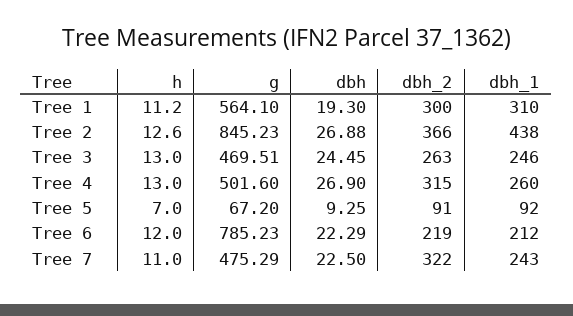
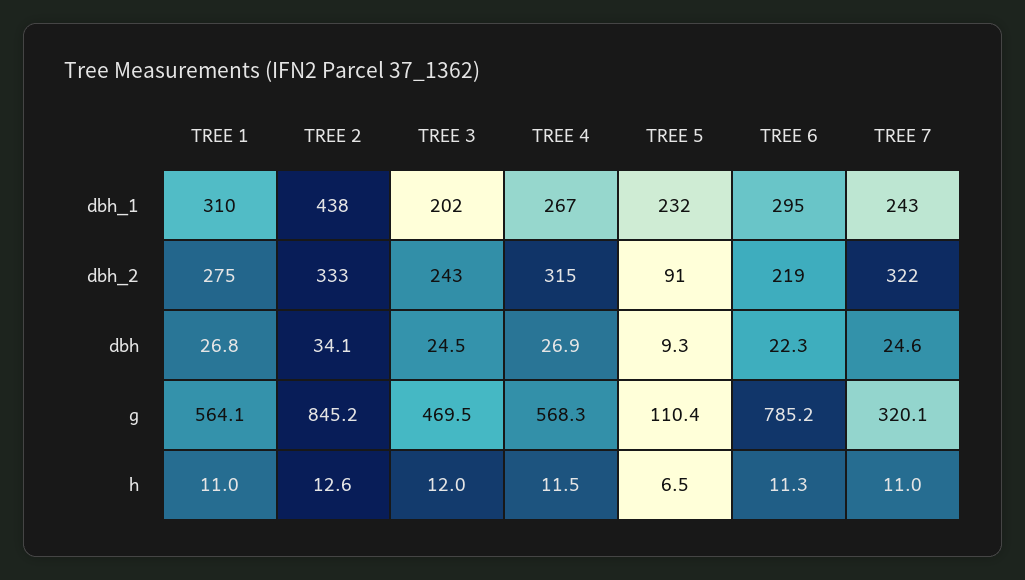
h, Tree 1: 11.2 -> 11
dbh, Tree 1: 19.3 -> 26.8
dbh_2, Tree 1: 300 -> 275
dbh, Tree 2: 26.88 -> 34.1
dbh_2, Tree 2: 366 -> 333
h, Tree 3: 13 -> 12
dbh_2, Tree 3: 263 -> 243
dbh_1, Tree 3: 246 -> 202
h, Tree 4: 13 -> 11.5
g, Tree 4: 501.6 -> 568.3
dbh_1, Tree 4: 260 -> 267
h, Tree 5: 7 -> 6.5
g, Tree 5: 67.2 -> 110.4
dbh_1, Tree 5: 92 -> 232
h, Tree 6: 12 -> 11.3
dbh_1, Tree 6: 212 -> 295
g, Tree 7: 475.29 -> 320.1
dbh, Tree 7: 22.5 -> 24.6

